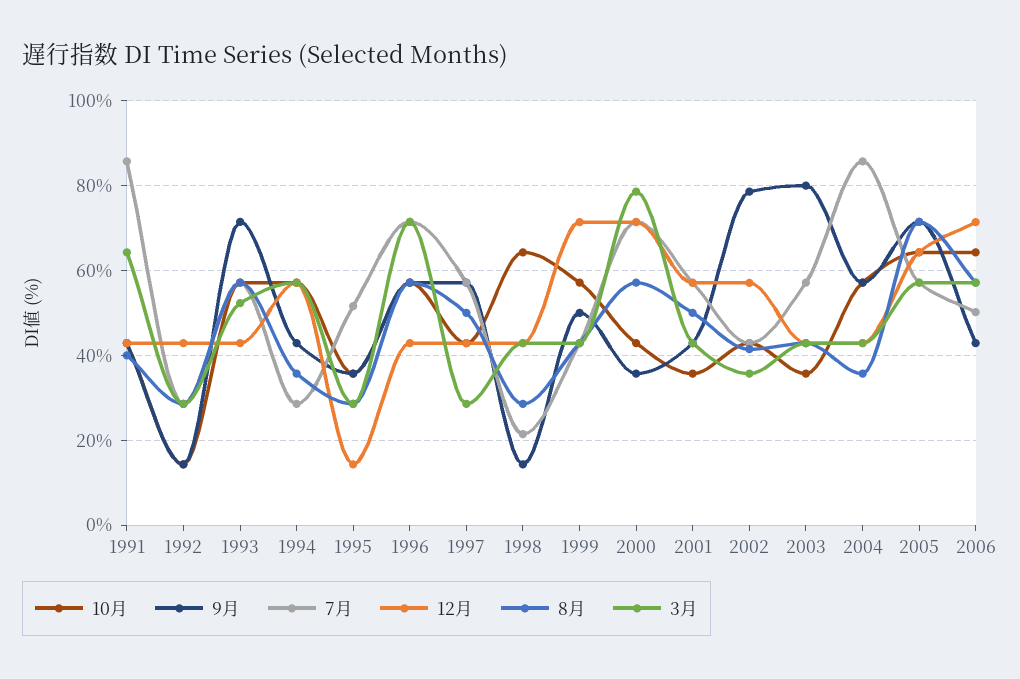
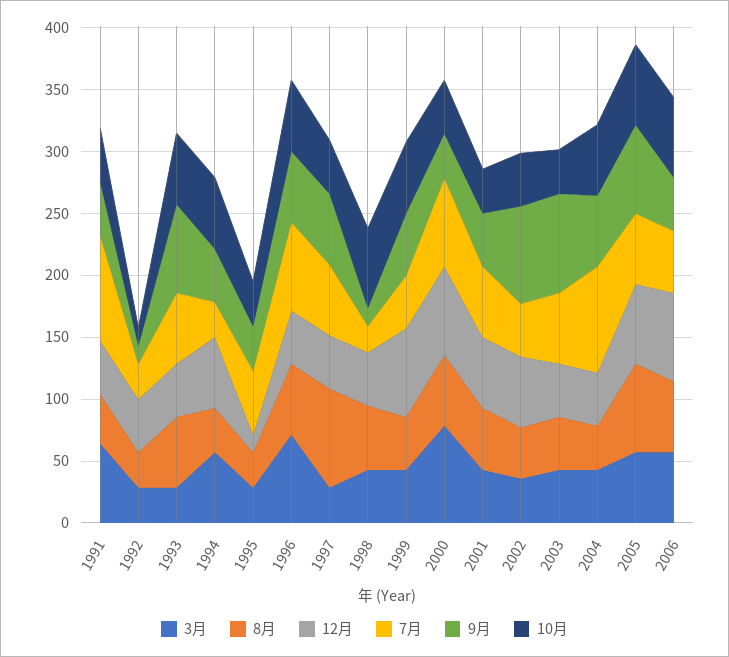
3月, 1993: 52 -> 30
8月, 1997: 50 -> 80
8月, 1998: 28 -> 50

